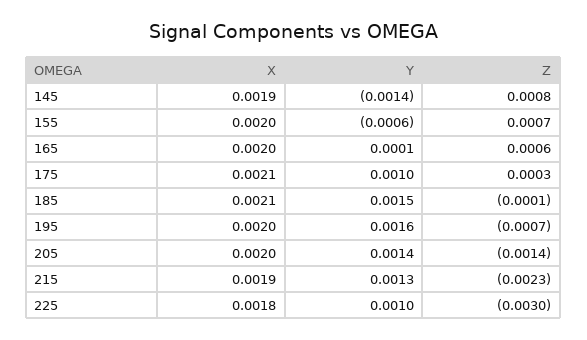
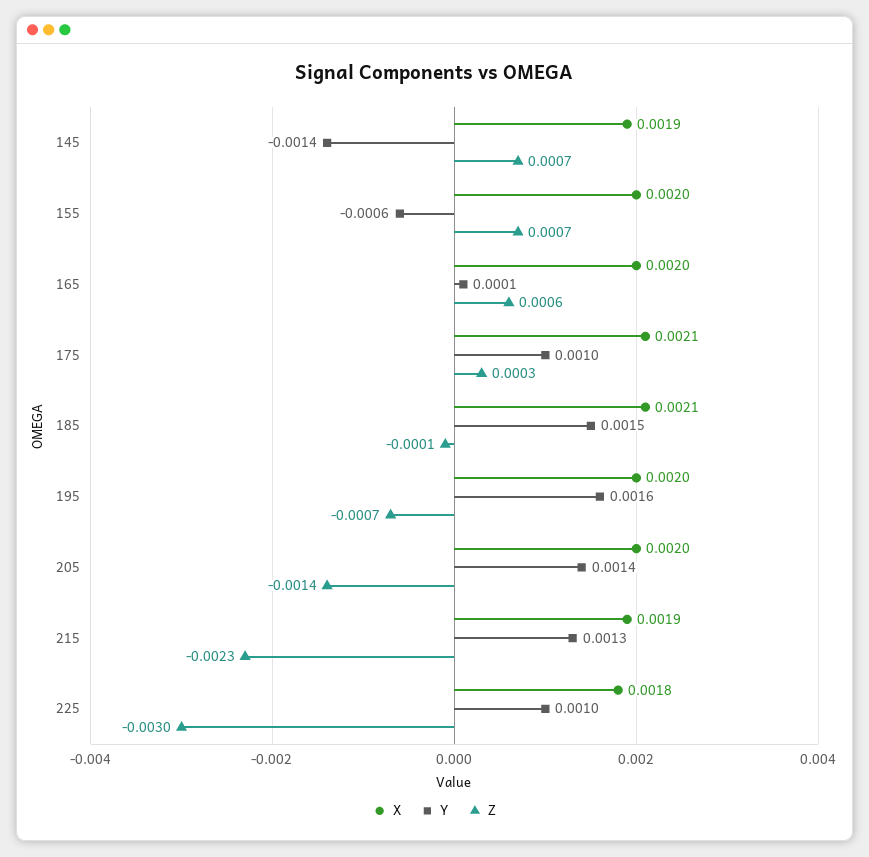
Z, 145: 0.0008 -> 0.0007

